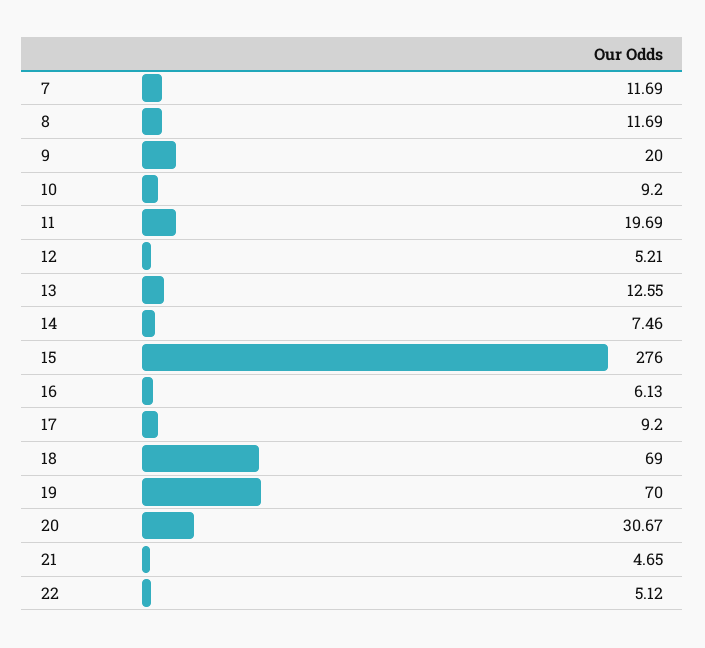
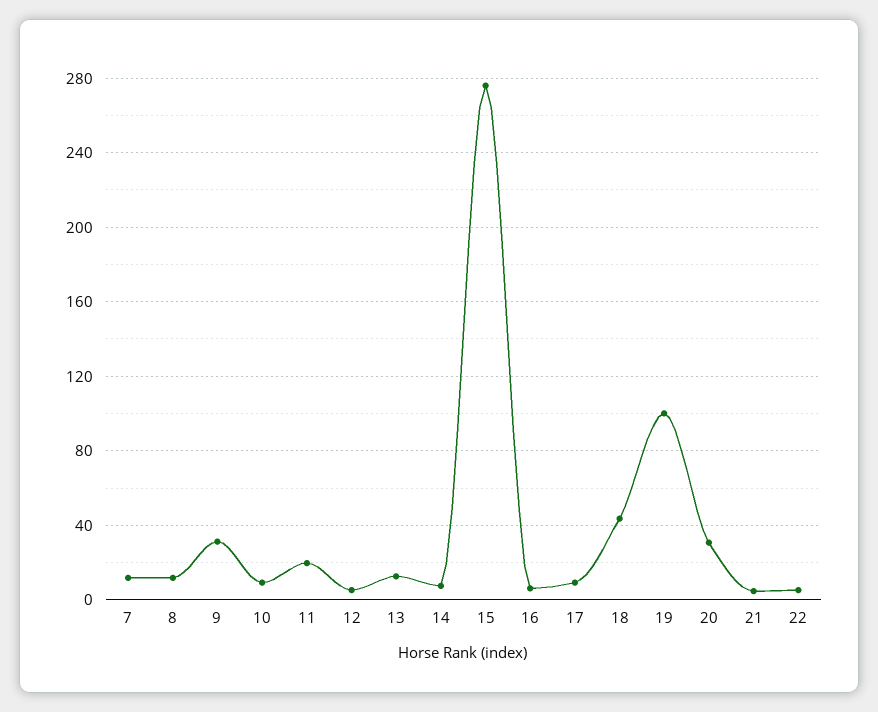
9: 20 -> 30
18: 69 -> 45
19: 70 -> 100

